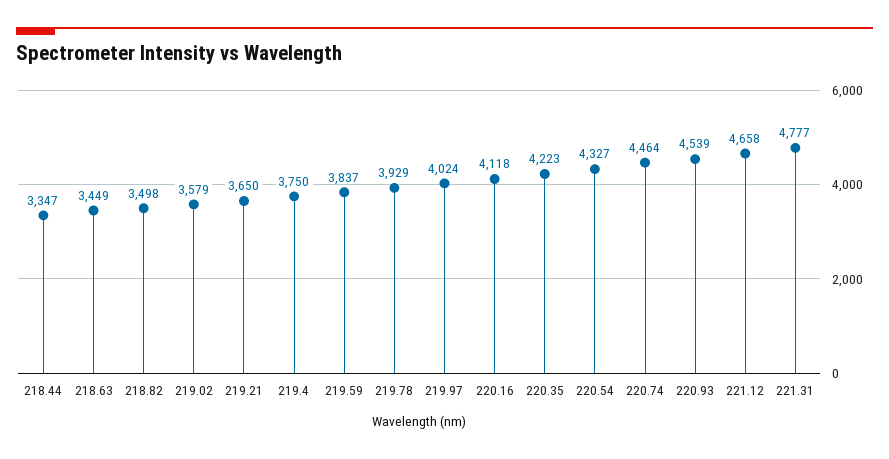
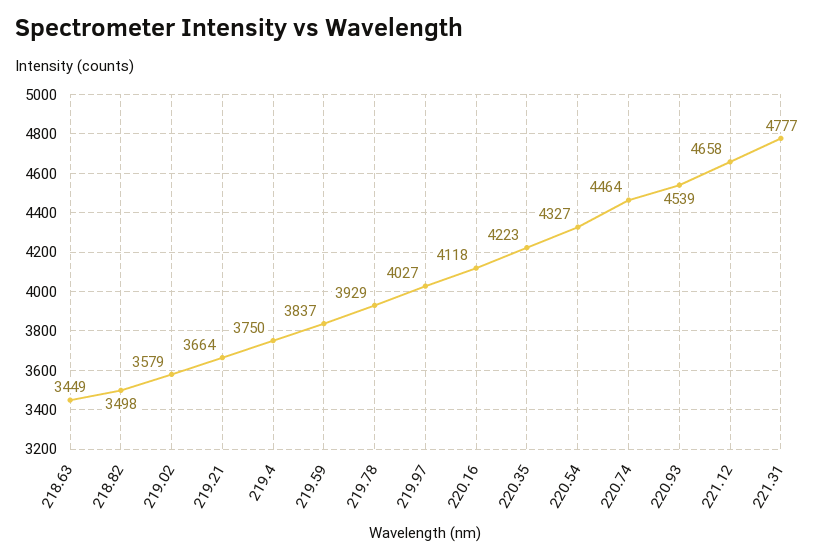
218.44: 3347 -> none
219.21: 3650 -> 3664
219.97: 4024 -> 4027

